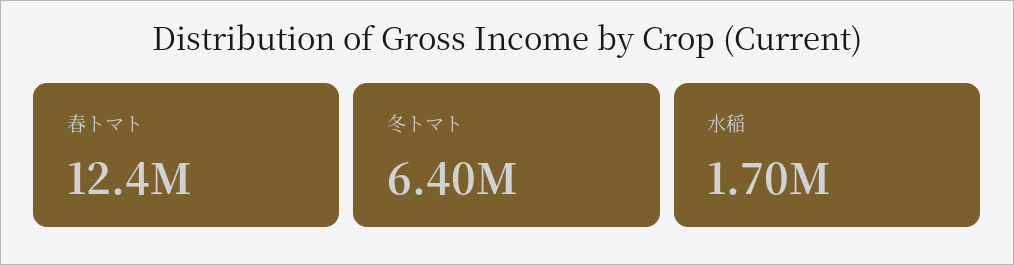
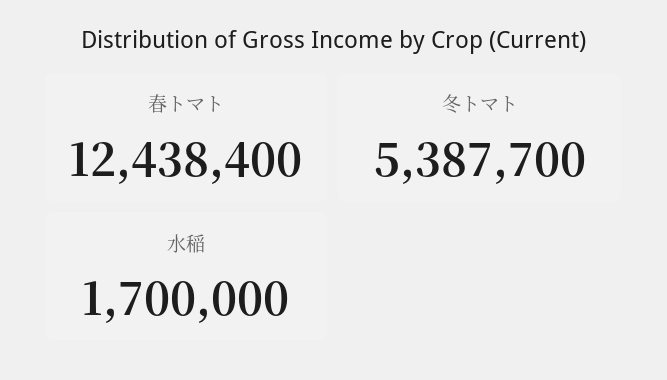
冬トマト: 6400000 -> 5387700

